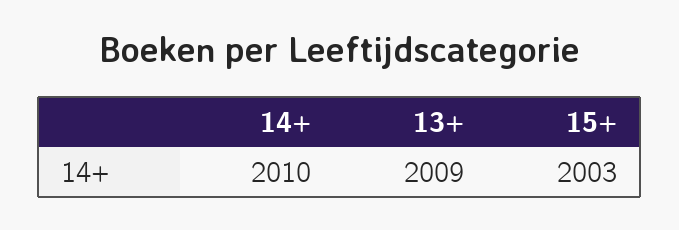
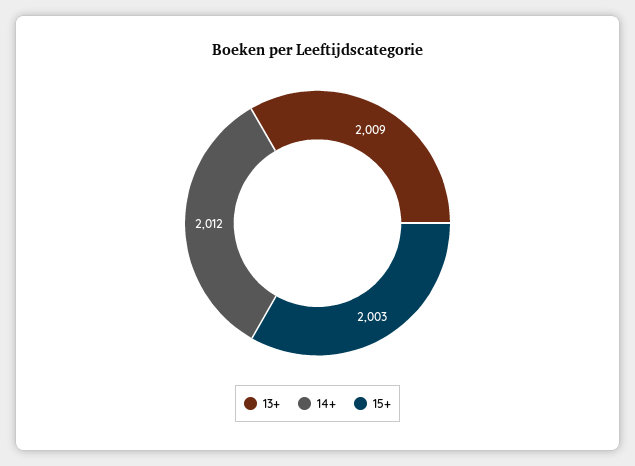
14+: 2010 -> 2012

